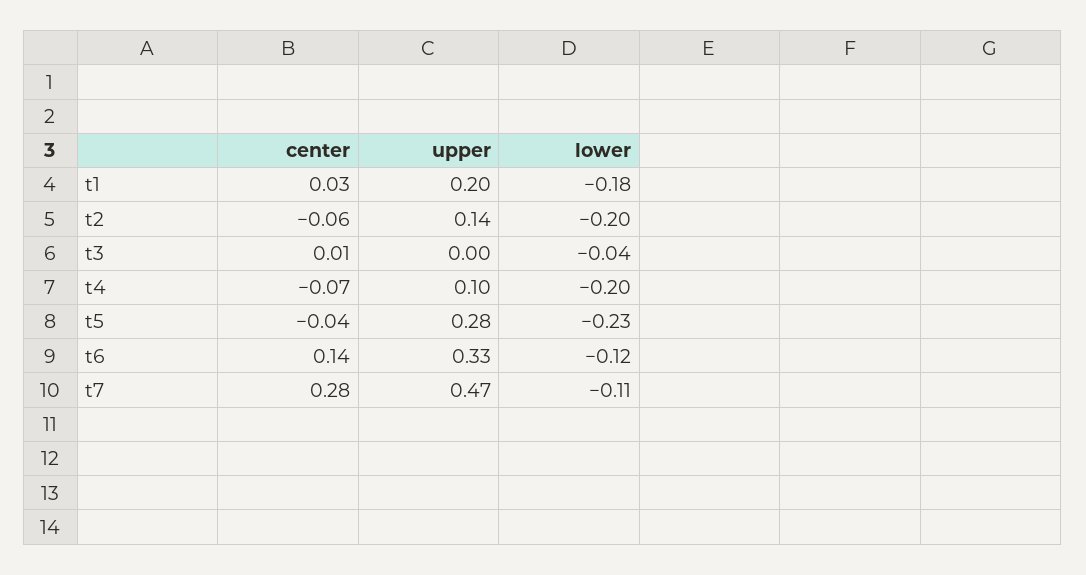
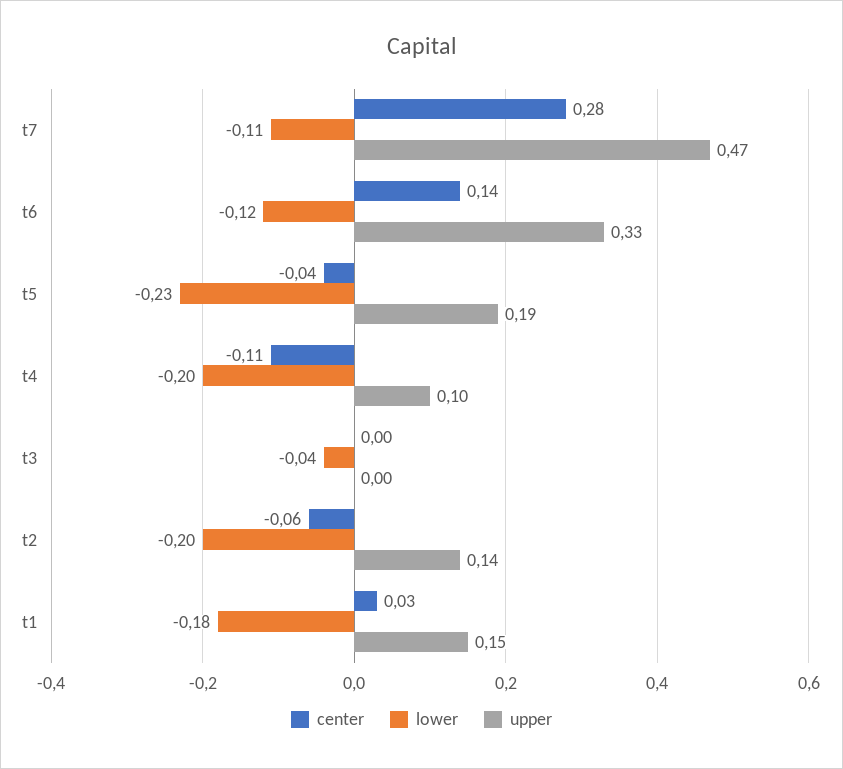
upper, t1: 0.2 -> 0.15
center, t3: 0.01 -> 0
center, t4: -0.07 -> -0.11
upper, t5: 0.28 -> 0.19

